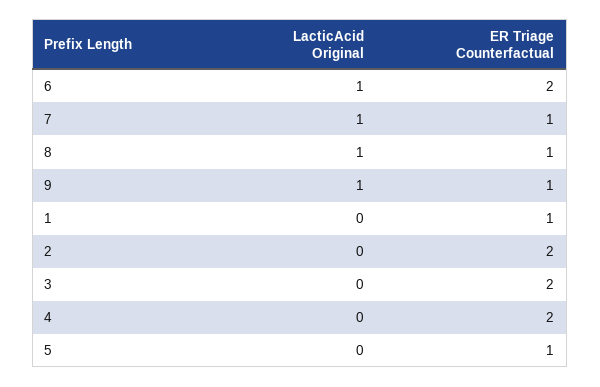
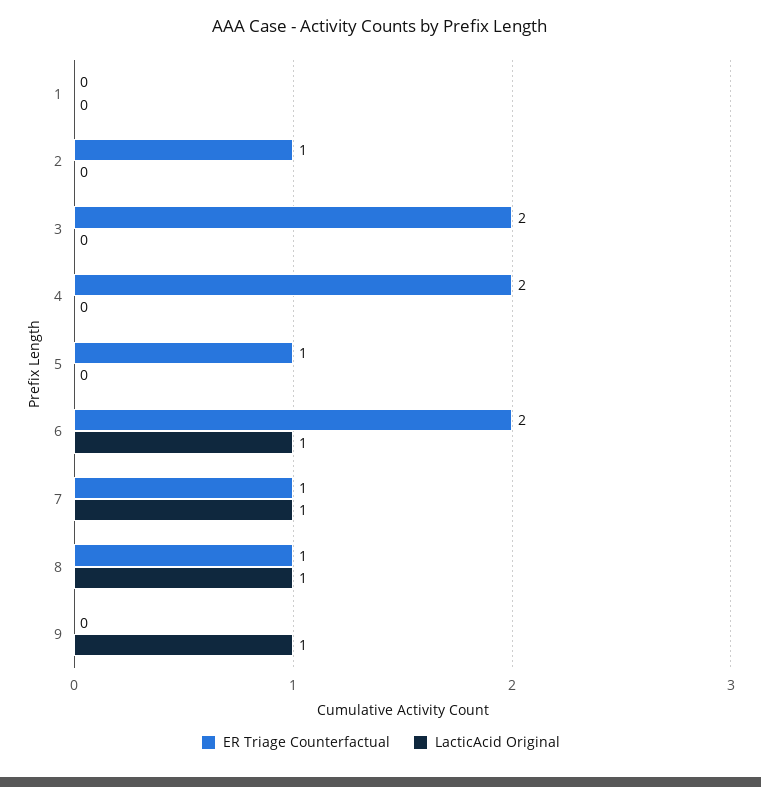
ER Triage Counterfactual, 9: 1 -> 0
ER Triage Counterfactual, 1: 1 -> 0
ER Triage Counterfactual, 2: 2 -> 1

